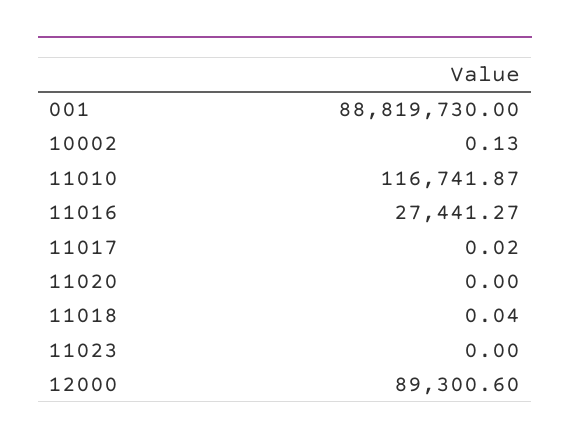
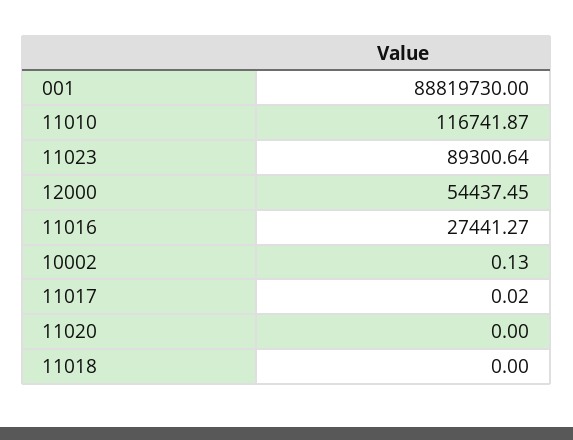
11018: 0.04 -> 0
11023: 0 -> 89300.64
12000: 89300.6 -> 54437.45

